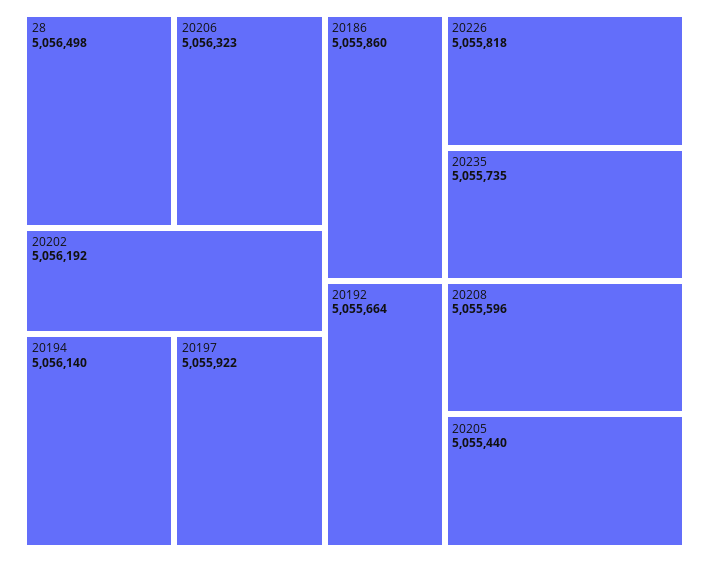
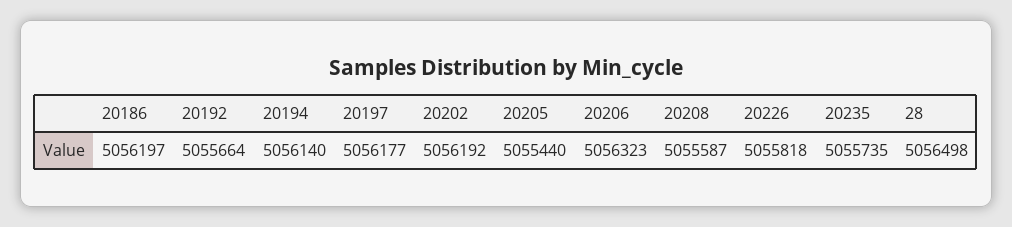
20197: 5055922 -> 5056177
20186: 5055860 -> 5056197
20208: 5055596 -> 5055587

